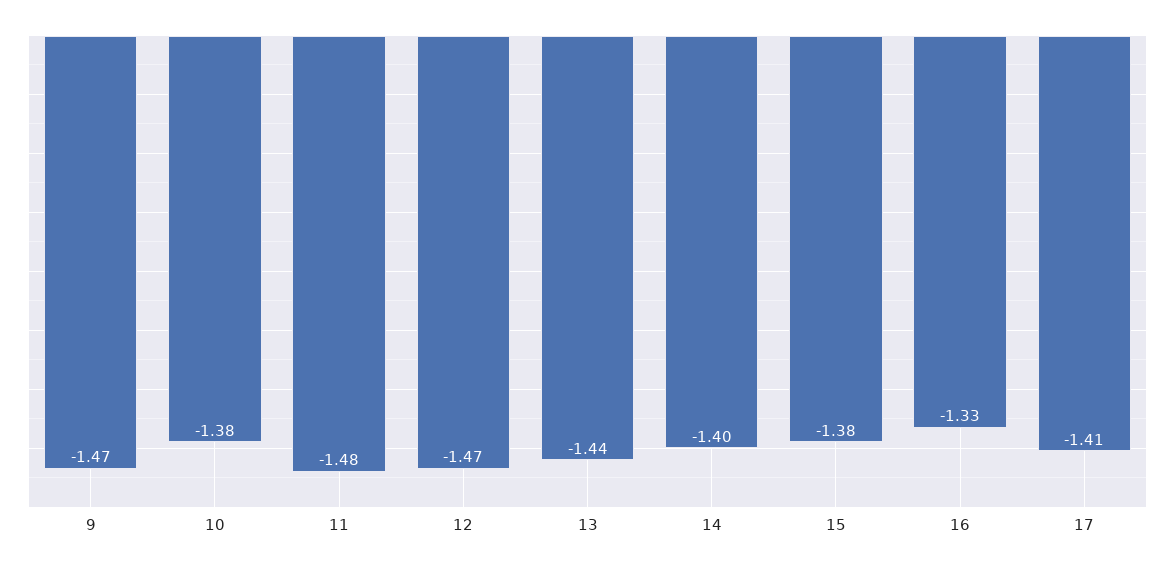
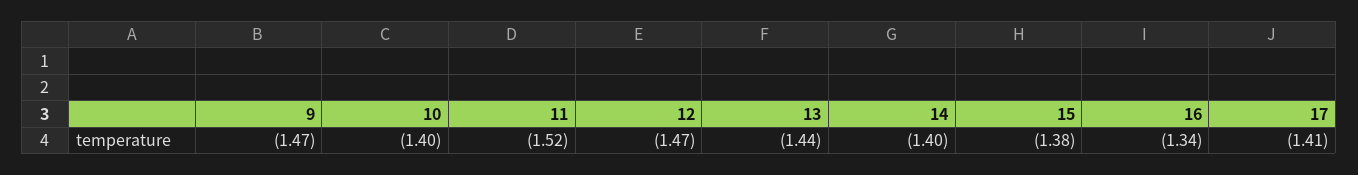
10: -1.38 -> -1.4
11: -1.48 -> -1.52
16: -1.33 -> -1.34

